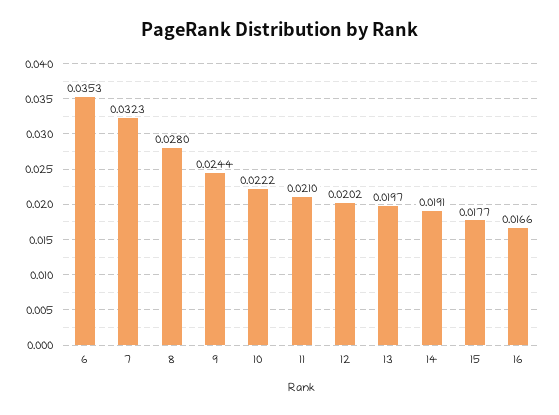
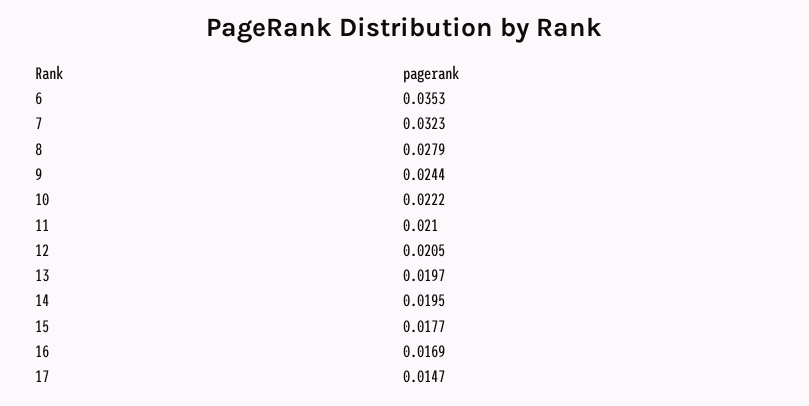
8: 0.028 -> 0.0279
12: 0.0202 -> 0.0205
14: 0.0191 -> 0.0195
16: 0.0166 -> 0.0169
17: none -> 0.0147

